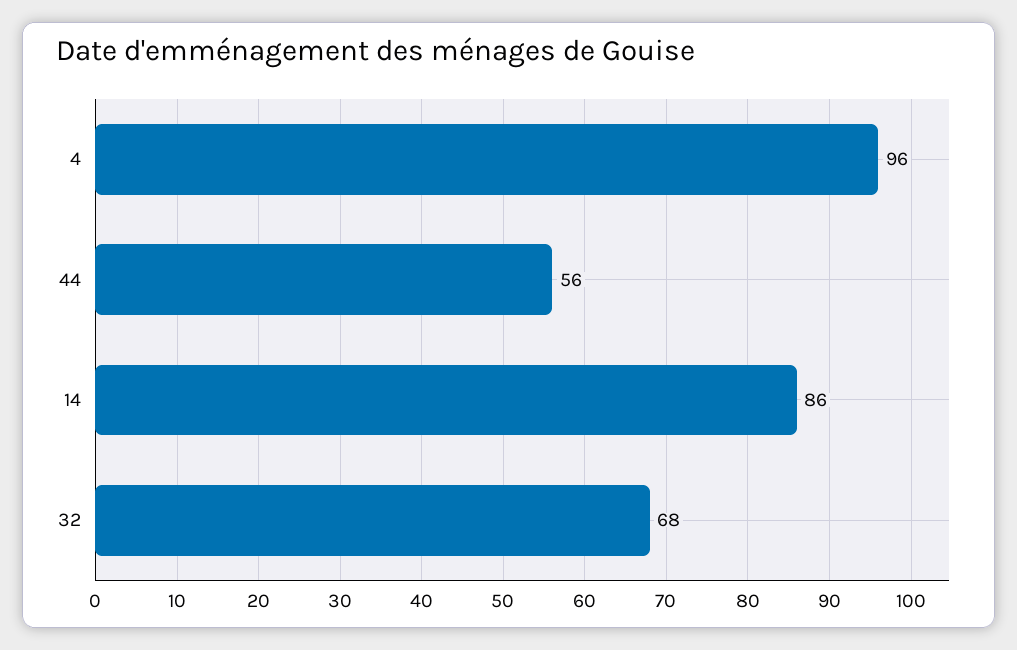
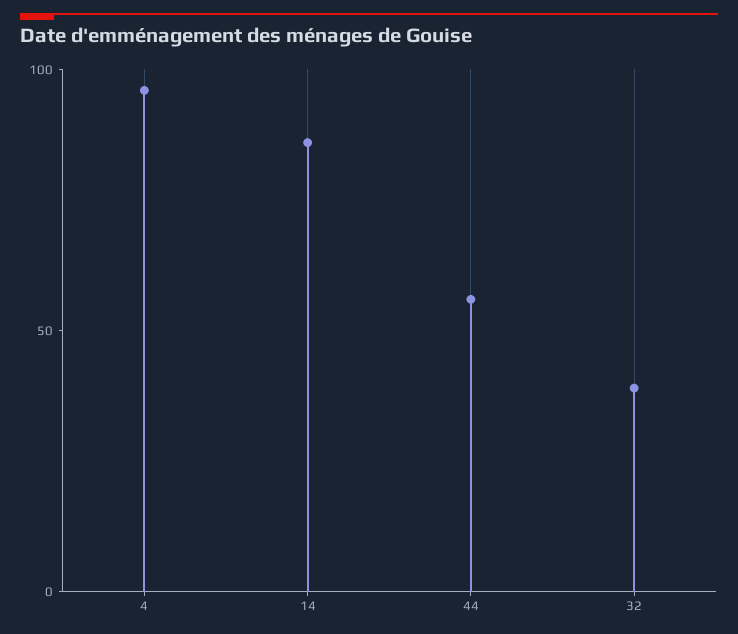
32: 68 -> 40

